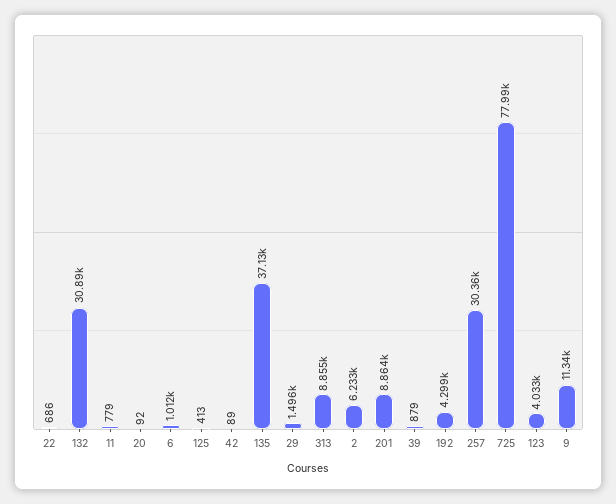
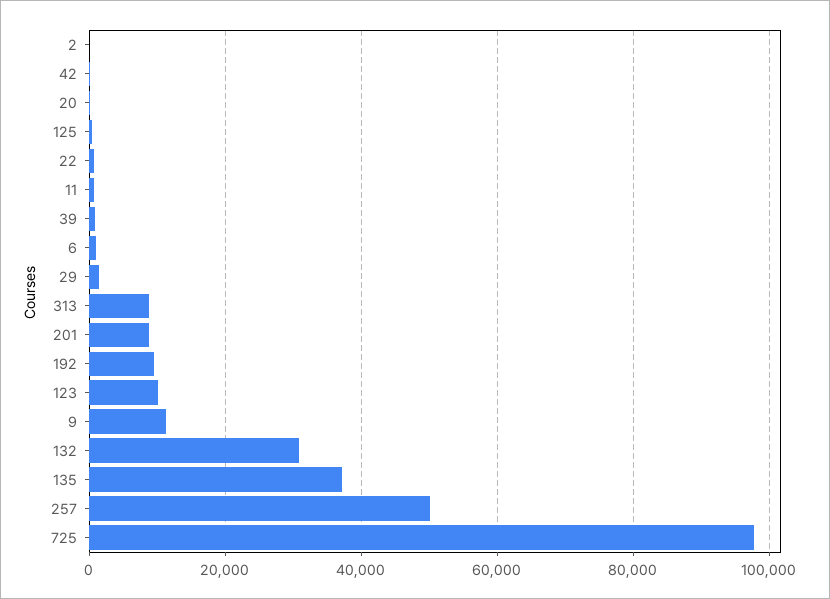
2: 6233 -> 0
192: 4299 -> 10000
257: 30360 -> 50000
725: 77990 -> 98000
123: 4033 -> 10000

